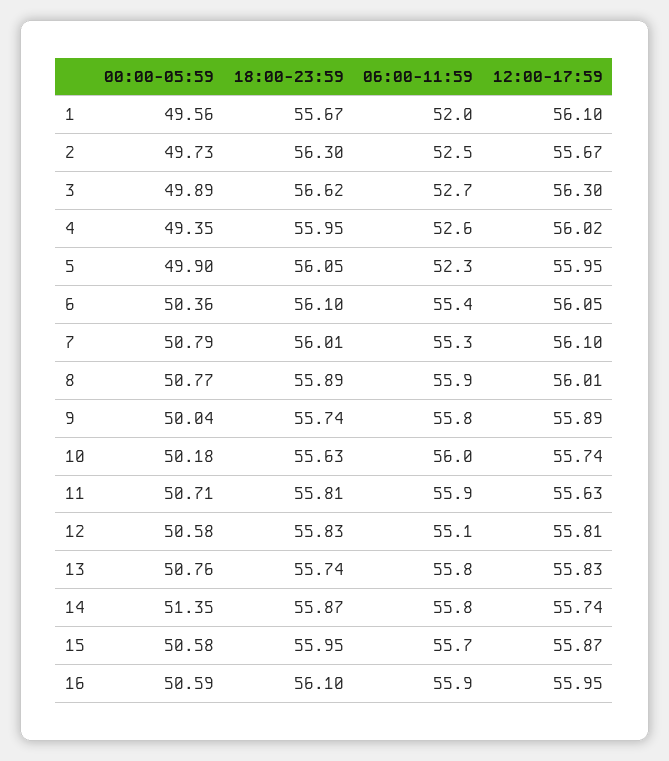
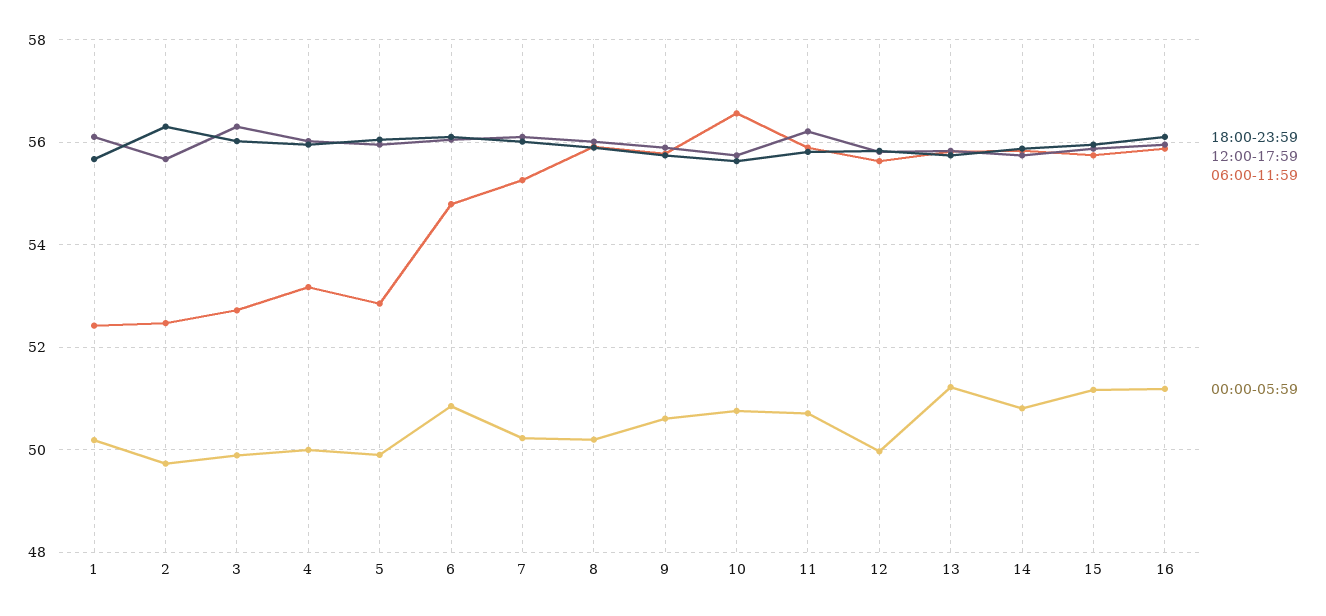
00:00-05:59, 1: 49.56 -> 50.2
06:00-11:59, 1: 52 -> 52.4
18:00-23:59, 3: 56.62 -> 56
00:00-05:59, 4: 49.35 -> 50
06:00-11:59, 4: 52.6 -> 53.2
06:00-11:59, 5: 52.3 -> 52.8
00:00-05:59, 6: 50.36 -> 50.8
06:00-11:59, 6: 55.4 -> 54.8
00:00-05:59, 7: 50.79 -> 50.2
00:00-05:59, 8: 50.77 -> 50.2
00:00-05:59, 9: 50.04 -> 50.6
00:00-05:59, 10: 50.18 -> 50.8
06:00-11:59, 10: 56 -> 56.6
12:00-17:59, 11: 55.63 -> 56.2
00:00-05:59, 12: 50.58 -> 50
06:00-11:59, 12: 55.1 -> 55.6
00:00-05:59, 13: 50.76 -> 51.2
00:00-05:59, 14: 51.35 -> 50.8
00:00-05:59, 15: 50.58 -> 51.2
00:00-05:59, 16: 50.59 -> 51.2

